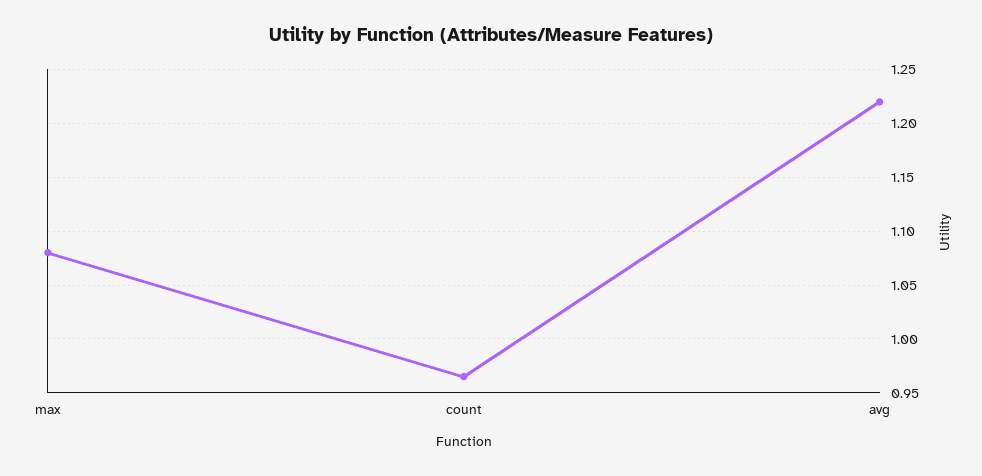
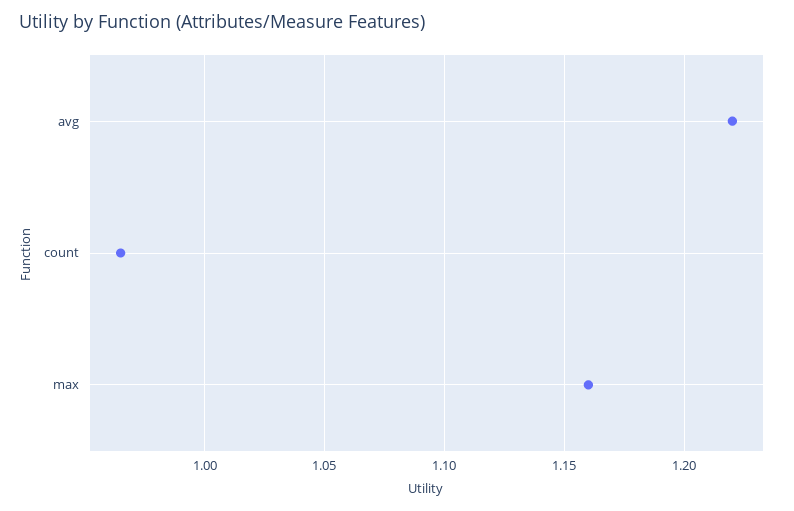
max: 1.08 -> 1.16

